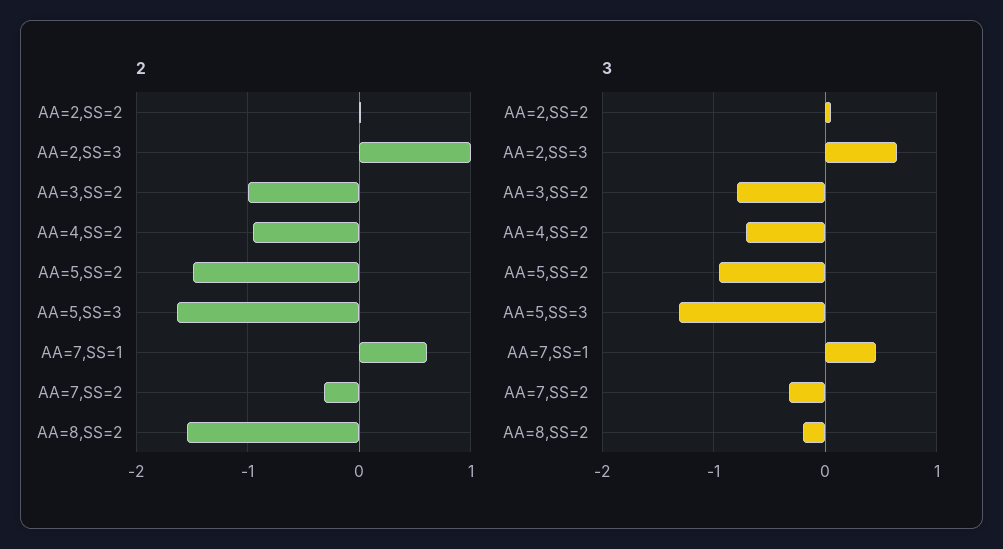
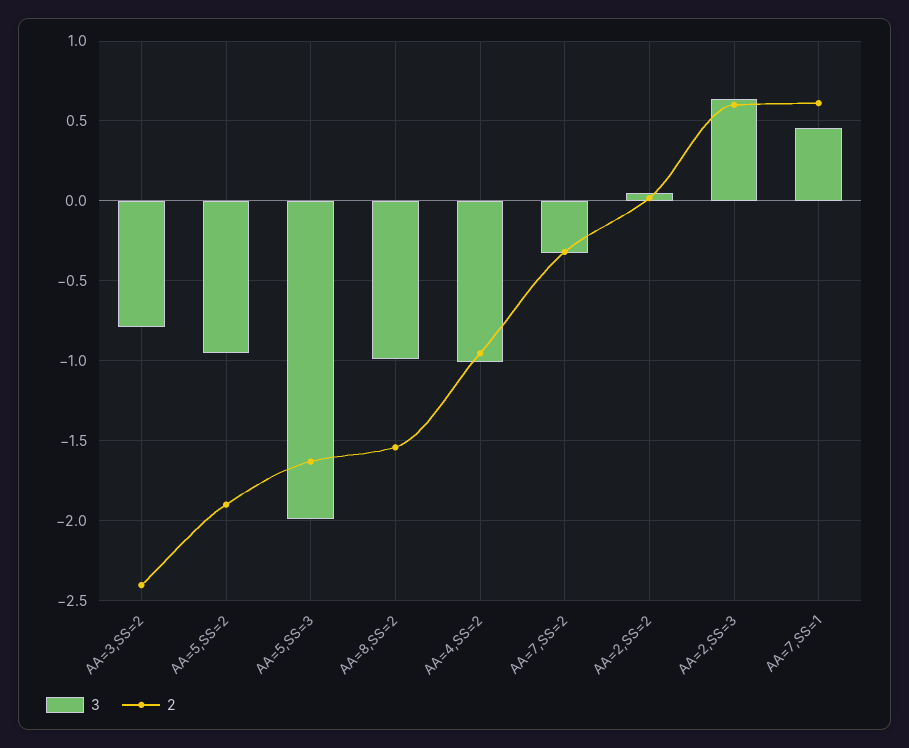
2, AA=2,SS=3: 1 -> 0.6
2, AA=3,SS=2: -1 -> -2.4
2, AA=5,SS=2: -1.5 -> -1.9
3, AA=4,SS=2: -0.7 -> -1
3, AA=5,SS=3: -1.3 -> -2
3, AA=8,SS=2: -0.2 -> -1

